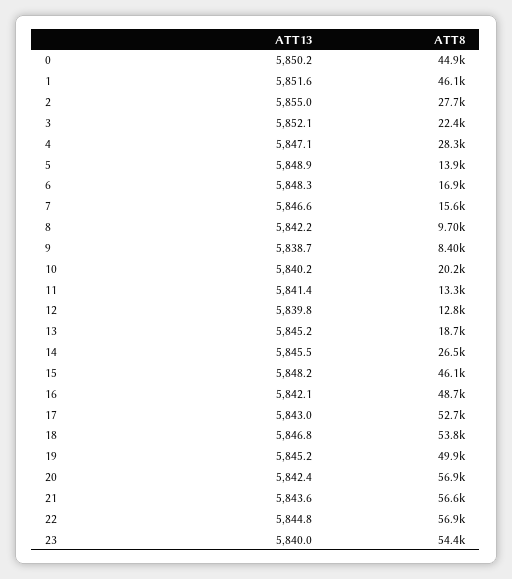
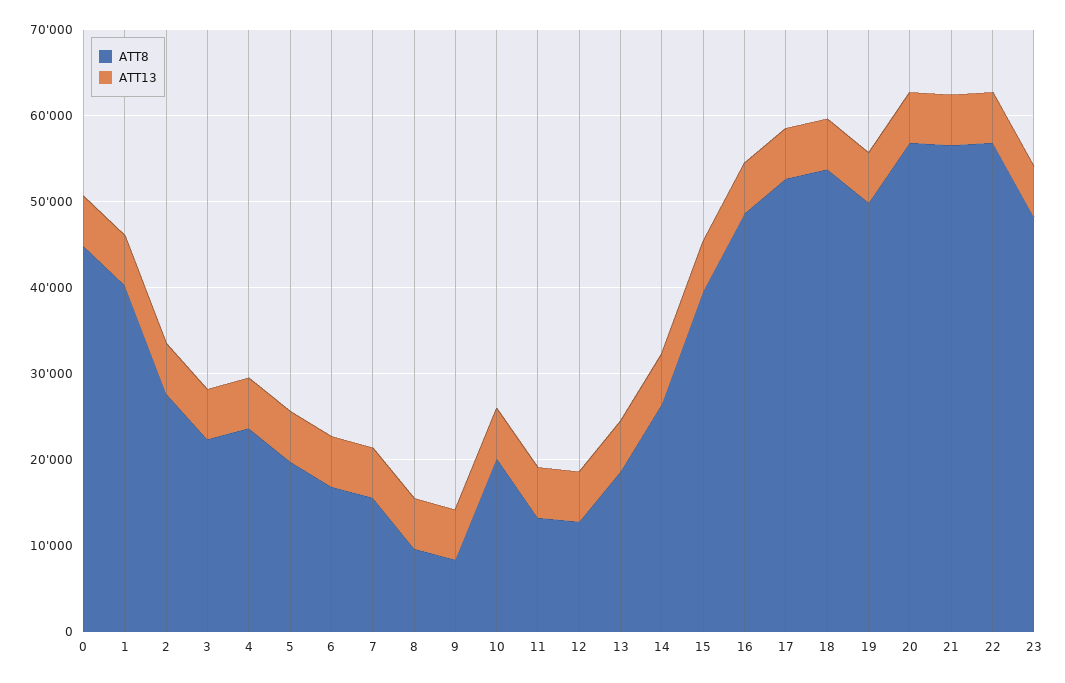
ATT8, 1: 46100 -> 40000
ATT8, 4: 28300 -> 24000
ATT8, 5: 13900 -> 20000
ATT8, 15: 46100 -> 40000
ATT8, 23: 54400 -> 48000

